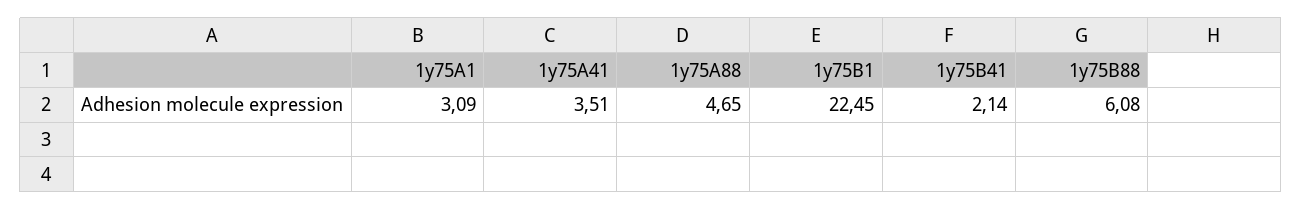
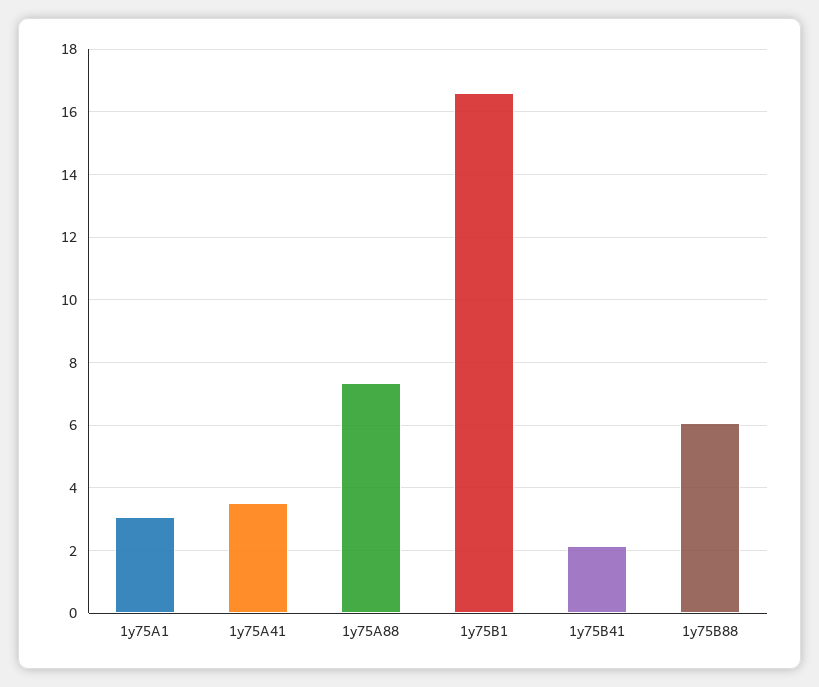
1y75A88: 4.65 -> 7.4
1y75B1: 22.45 -> 16.6

